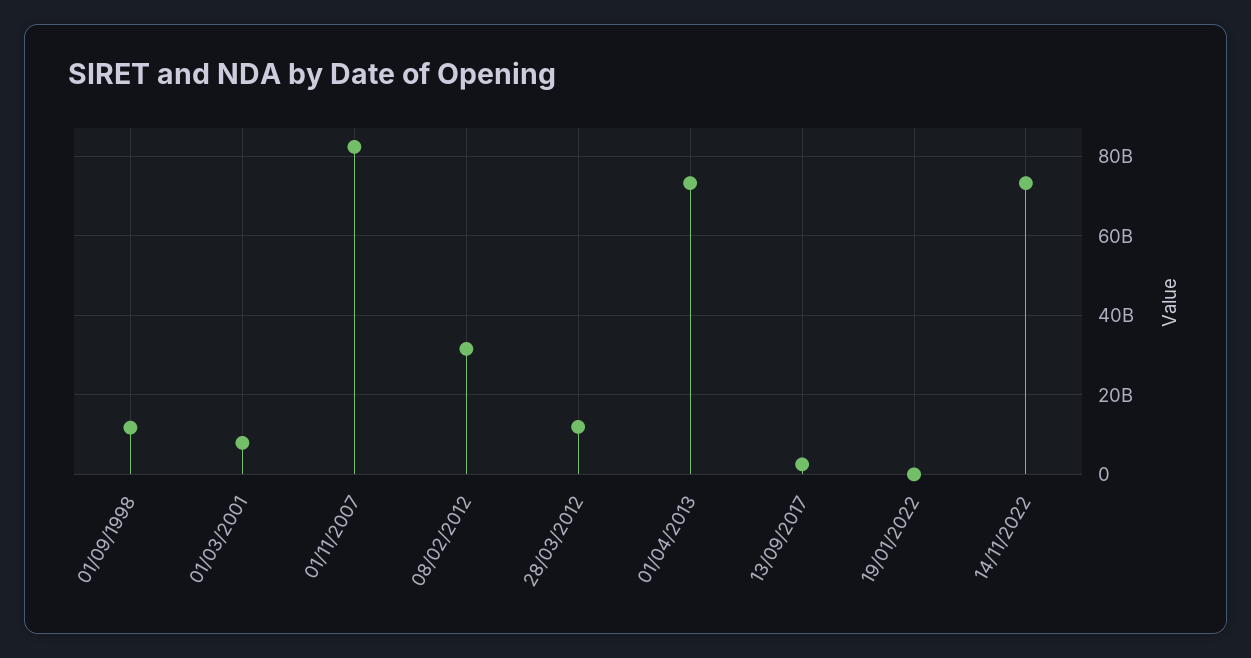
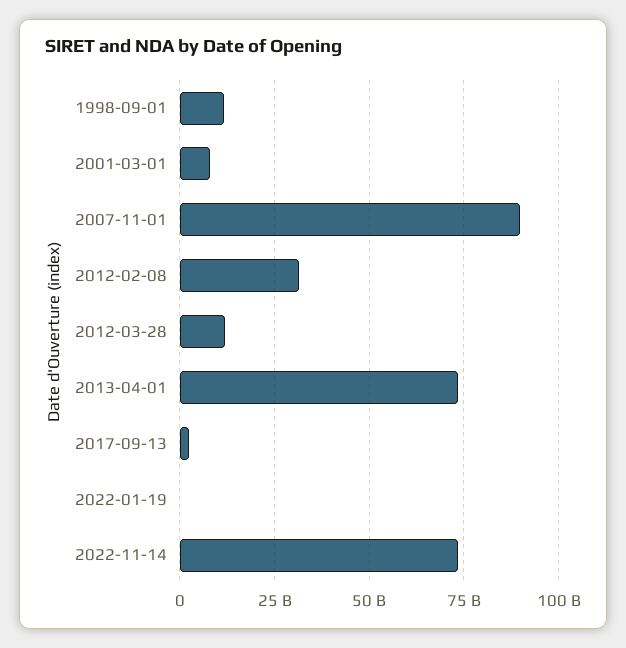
01/11/2007: 82000000000 -> 90000000000

